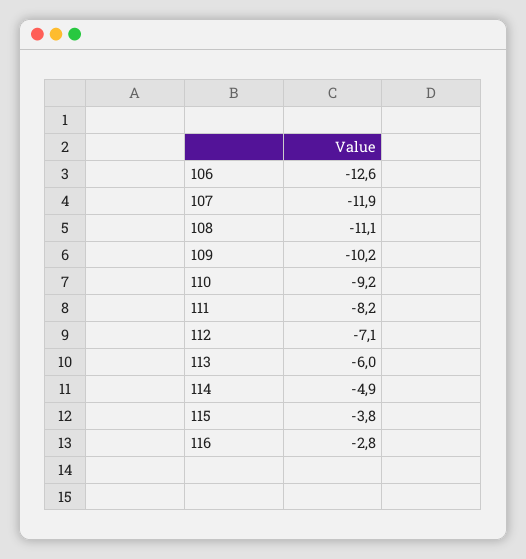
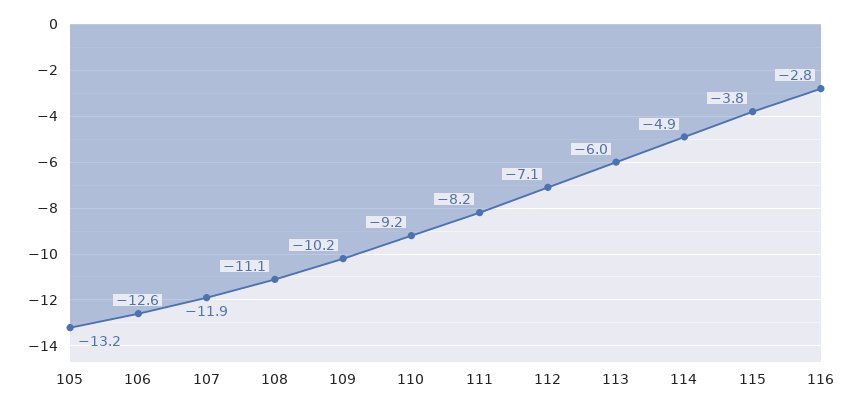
105: none -> -13.2

